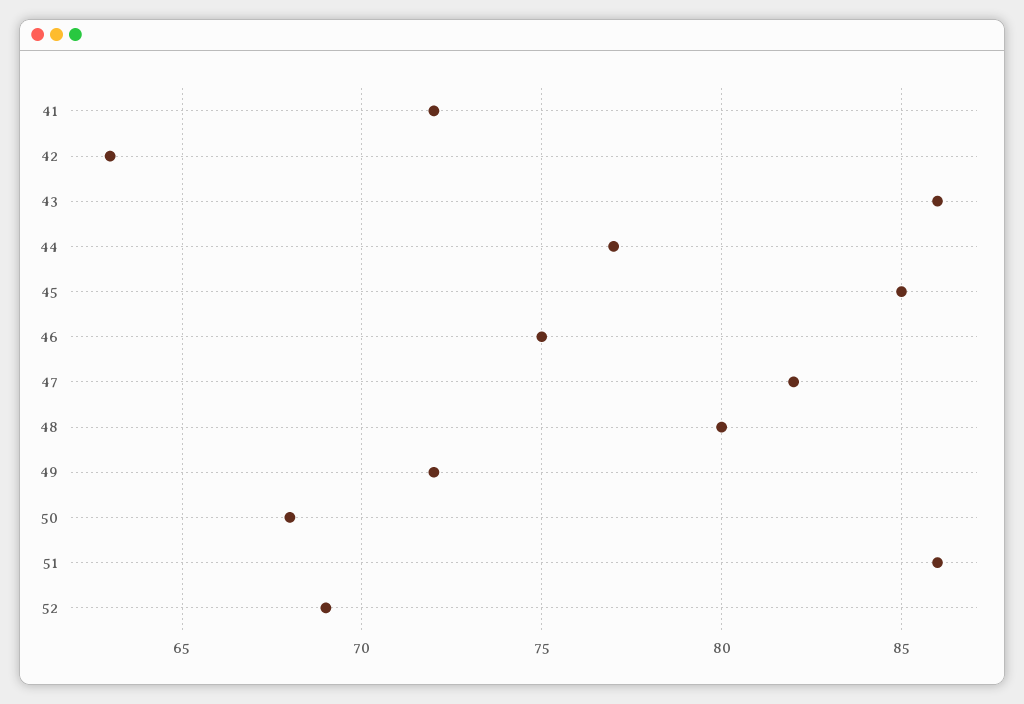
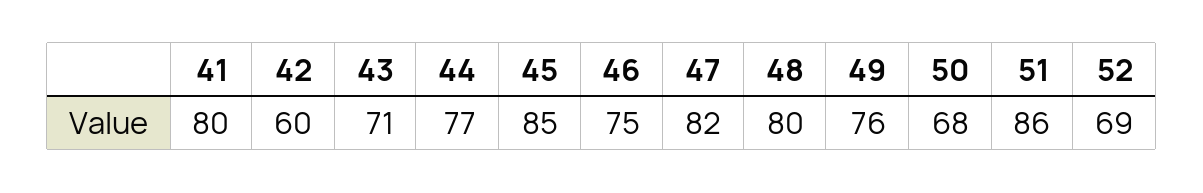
41: 72 -> 80
42: 63 -> 60
43: 86 -> 71
49: 72 -> 76

